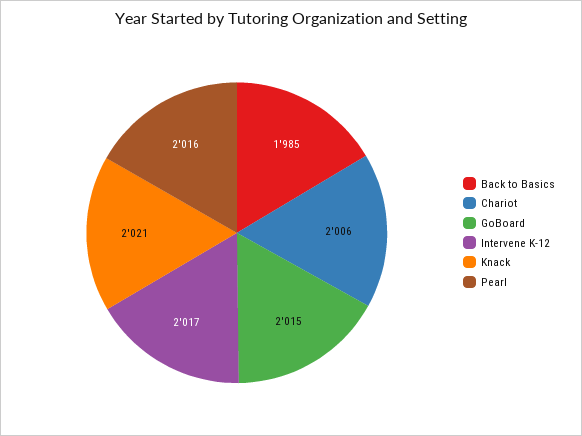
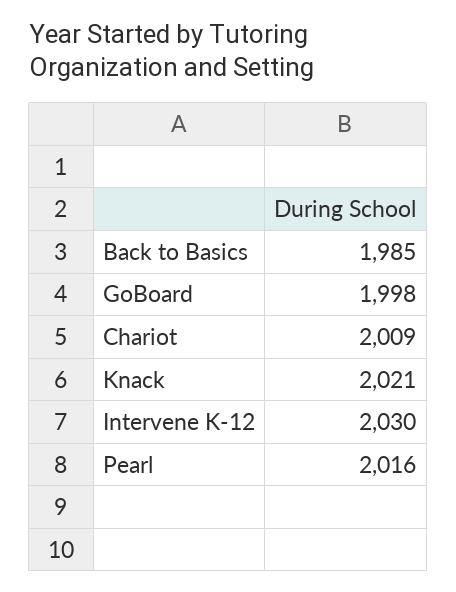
Chariot: 2006 -> 2009
GoBoard: 2015 -> 1998
Intervene K-12: 2017 -> 2030

